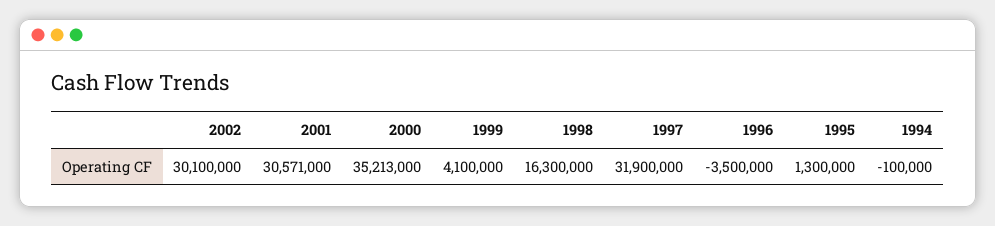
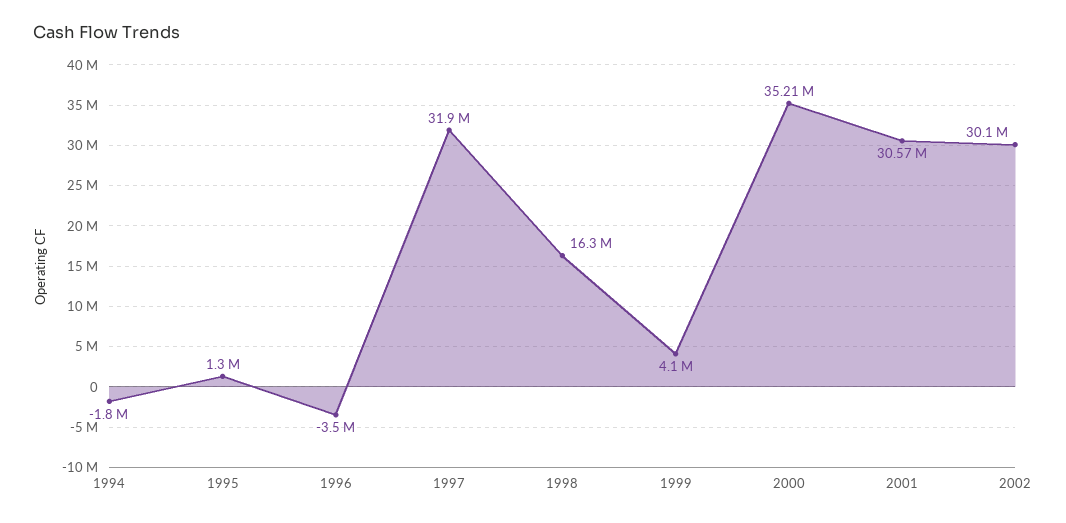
1994: -100000 -> -1800000

